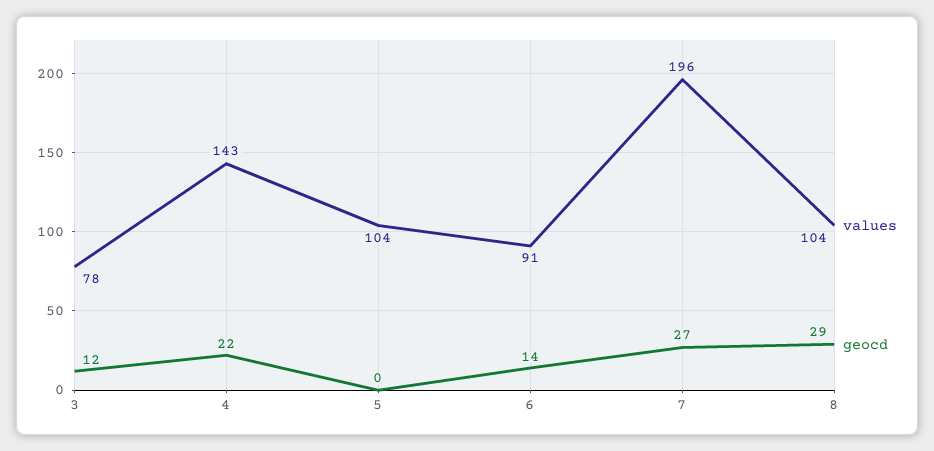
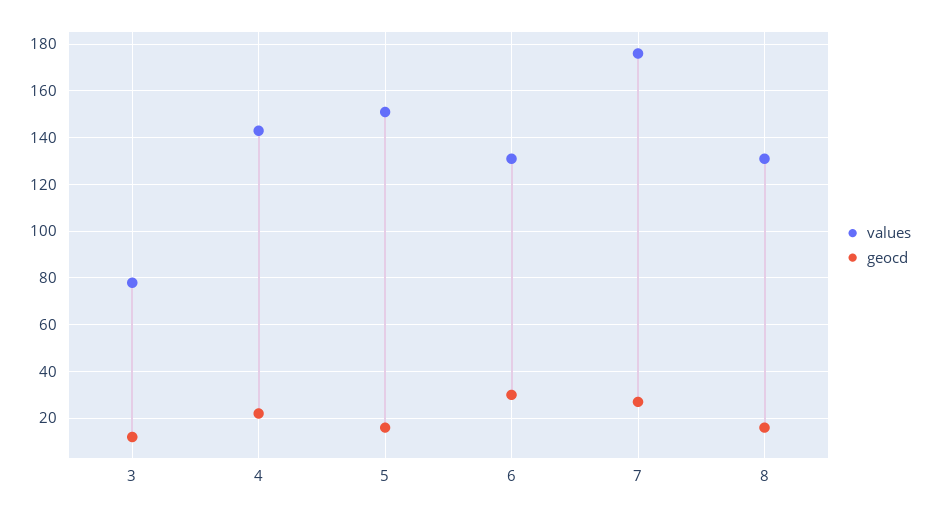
values, 5: 104 -> 150
geocd, 5: 0 -> 15
values, 6: 91 -> 130
geocd, 6: 14 -> 30
values, 7: 196 -> 175
values, 8: 104 -> 130
geocd, 8: 29 -> 15

